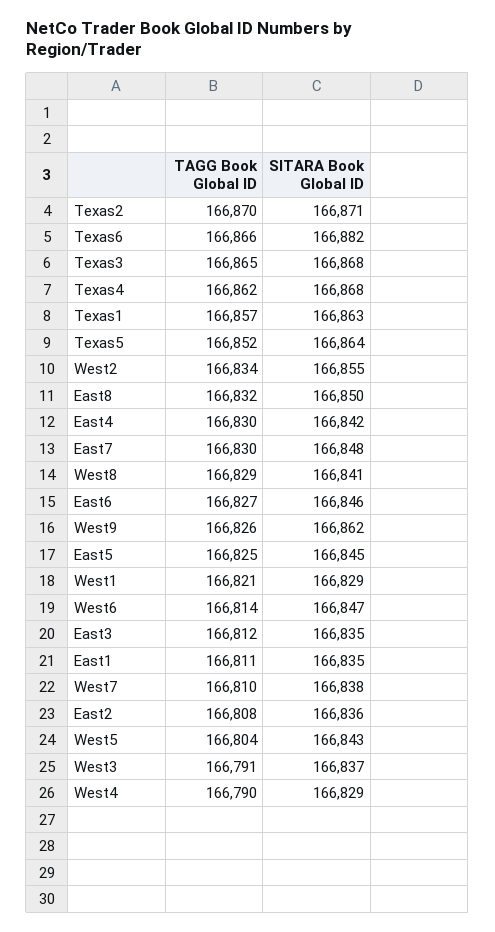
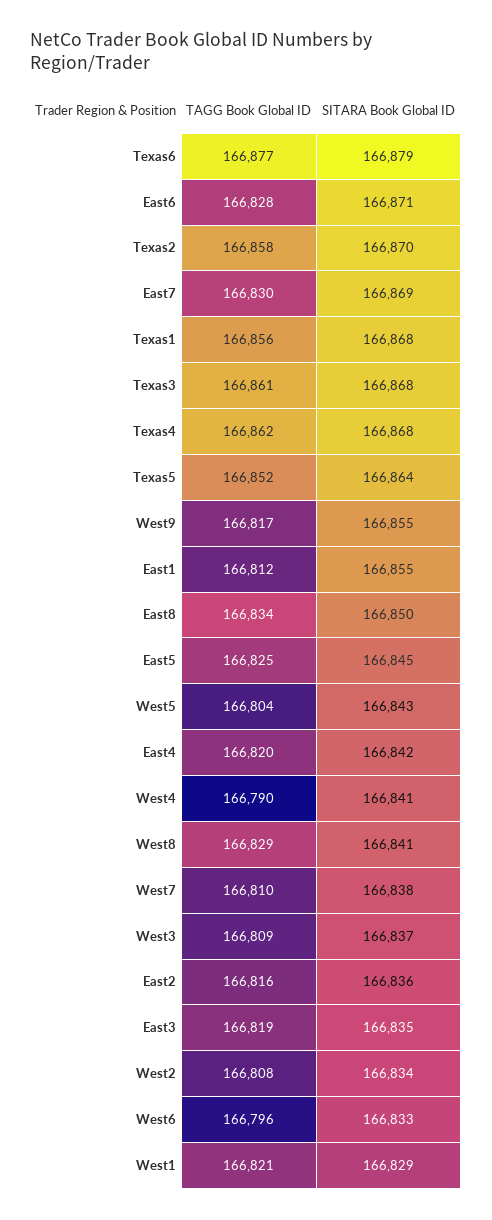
TAGG Book Global ID, Texas2: 166870 -> 166858
SITARA Book Global ID, Texas2: 166871 -> 166870
TAGG Book Global ID, Texas6: 166866 -> 166877
SITARA Book Global ID, Texas6: 166882 -> 166879
TAGG Book Global ID, Texas3: 166865 -> 166861
TAGG Book Global ID, Texas1: 166857 -> 166856
SITARA Book Global ID, Texas1: 166863 -> 166868
TAGG Book Global ID, West2: 166834 -> 166808
SITARA Book Global ID, West2: 166855 -> 166834
TAGG Book Global ID, East8: 166832 -> 166834
TAGG Book Global ID, East4: 166830 -> 166820
SITARA Book Global ID, East7: 166848 -> 166869
TAGG Book Global ID, East6: 166827 -> 166828
SITARA Book Global ID, East6: 166846 -> 166871
TAGG Book Global ID, West9: 166826 -> 166817
SITARA Book Global ID, West9: 166862 -> 166855
TAGG Book Global ID, West6: 166814 -> 166796
SITARA Book Global ID, West6: 166847 -> 166833
TAGG Book Global ID, East3: 166812 -> 166819
TAGG Book Global ID, East1: 166811 -> 166812
SITARA Book Global ID, East1: 166835 -> 166855
TAGG Book Global ID, East2: 166808 -> 166816
TAGG Book Global ID, West3: 166791 -> 166809
SITARA Book Global ID, West4: 166829 -> 166841

